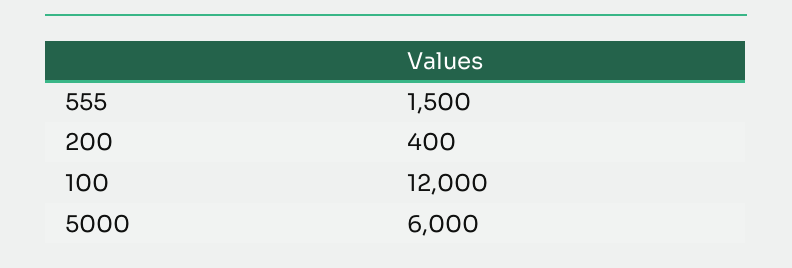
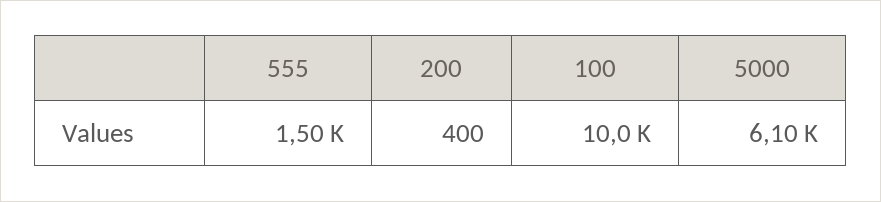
100: 12000 -> 10000
5000: 6000 -> 6100

